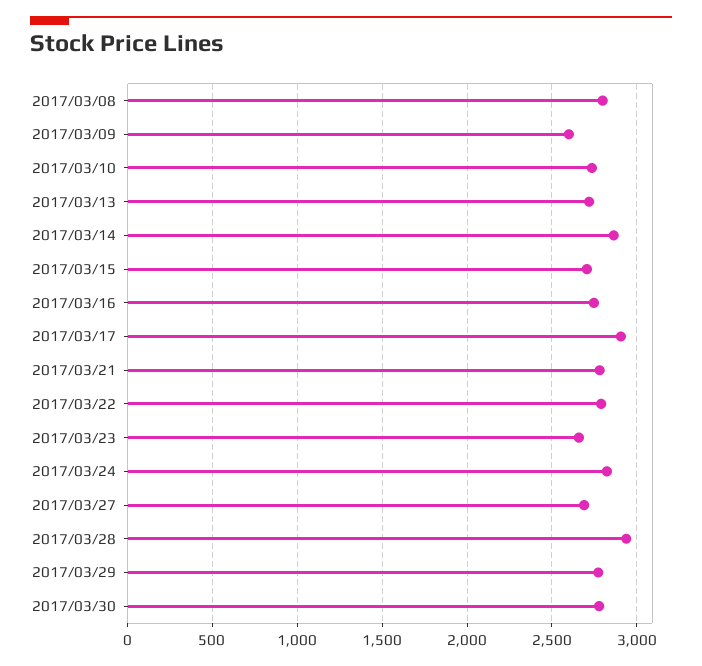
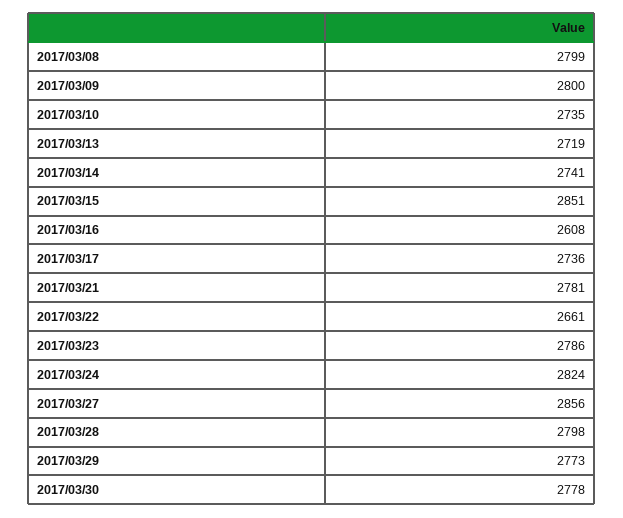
2017/03/09: 2600 -> 2800
2017/03/14: 2850 -> 2741
2017/03/15: 2700 -> 2851
2017/03/16: 2750 -> 2608
2017/03/17: 2900 -> 2736
2017/03/22: 2800 -> 2661
2017/03/23: 2650 -> 2786
2017/03/27: 2700 -> 2856
2017/03/28: 2950 -> 2798

